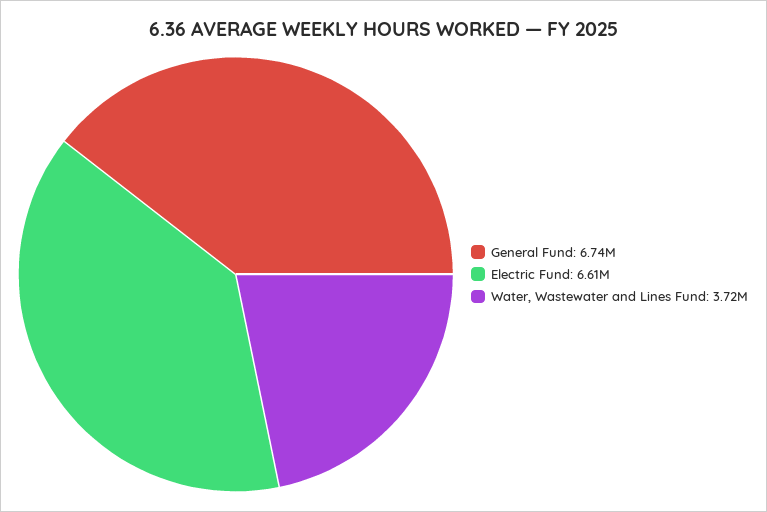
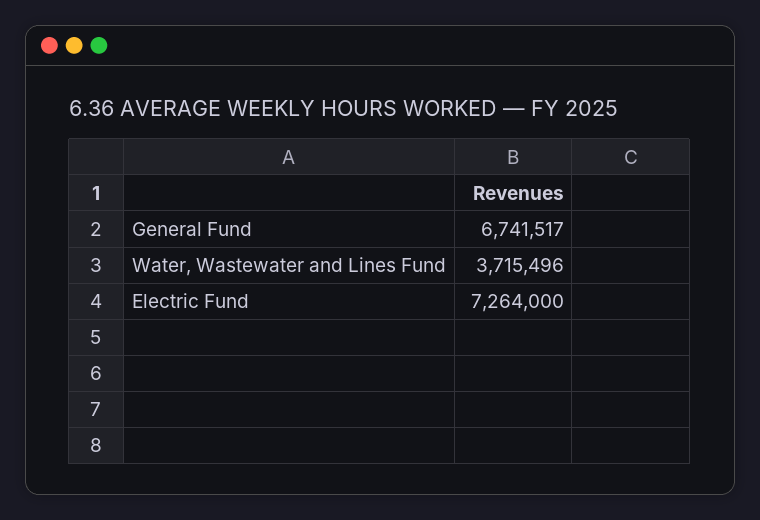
Electric Fund: 6610000 -> 7264000

